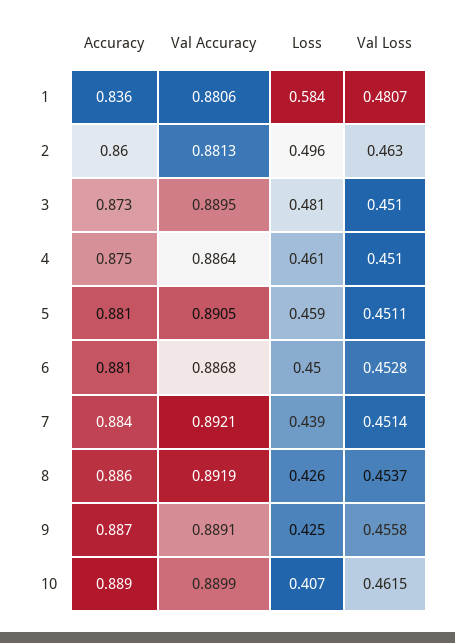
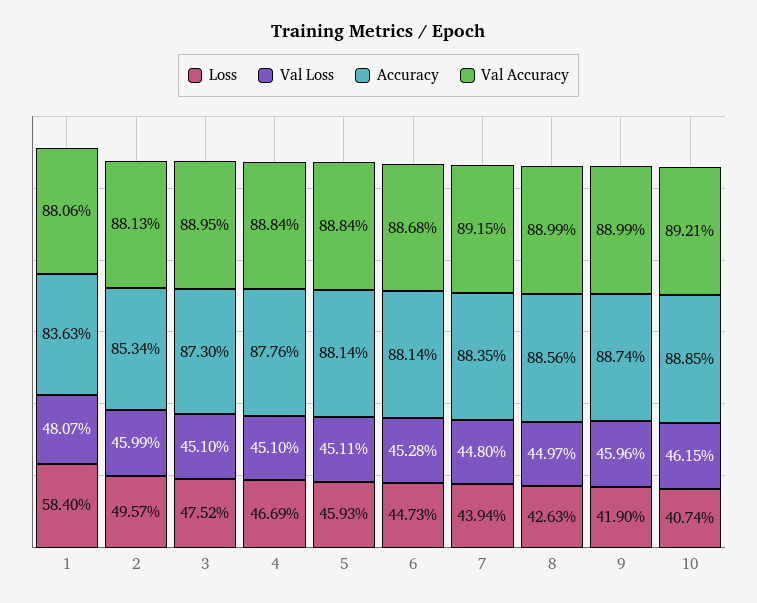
Accuracy, 2: 0.86 -> 0.8534
Val Loss, 2: 0.463 -> 0.4599
Loss, 3: 0.481 -> 0.4752
Accuracy, 4: 0.875 -> 0.8776
Val Accuracy, 4: 0.8864 -> 0.8884
Loss, 4: 0.461 -> 0.4669
Val Accuracy, 5: 0.8905 -> 0.8884
Loss, 6: 0.45 -> 0.4473
Val Accuracy, 7: 0.8921 -> 0.8915
Val Loss, 7: 0.4514 -> 0.448
Val Accuracy, 8: 0.8919 -> 0.8899
Val Loss, 8: 0.4537 -> 0.4497
Val Accuracy, 9: 0.8891 -> 0.8899
Loss, 9: 0.425 -> 0.419
Val Loss, 9: 0.4558 -> 0.4596
Val Accuracy, 10: 0.8899 -> 0.8921

